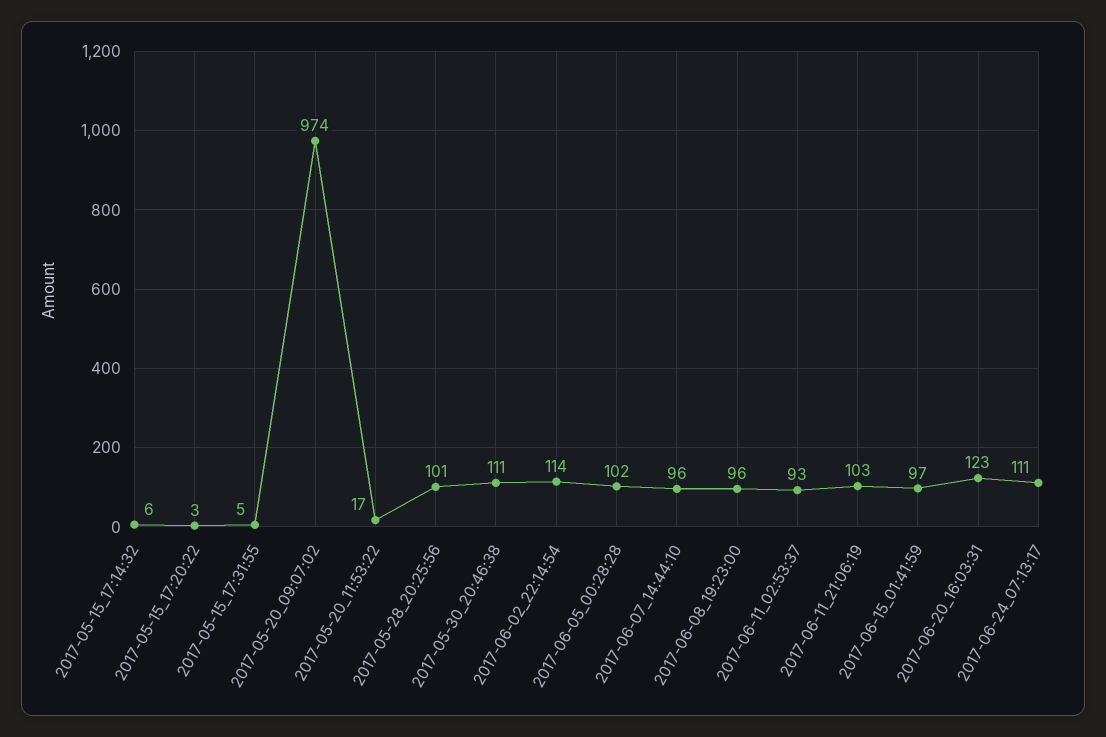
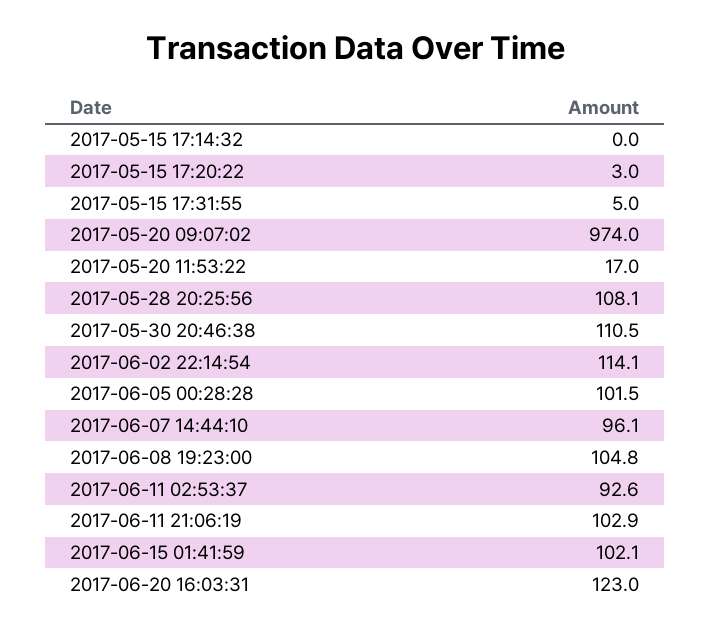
2017-05-15_17:14:32: 6 -> 0
2017-05-28_20:25:56: 101 -> 108.1
2017-06-08_19:23:00: 96 -> 104.8
2017-06-15_01:41:59: 97 -> 102.1
2017-06-24_07:13:17: 111 -> none

